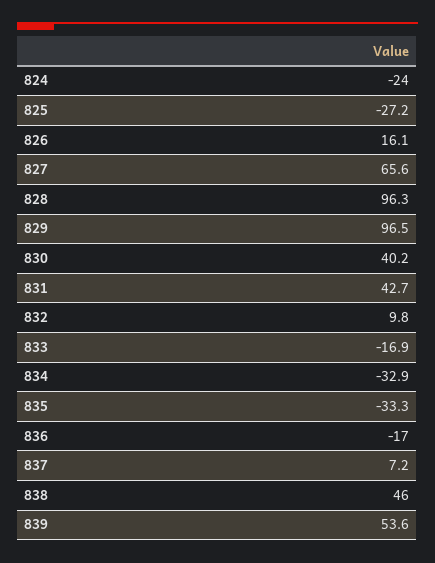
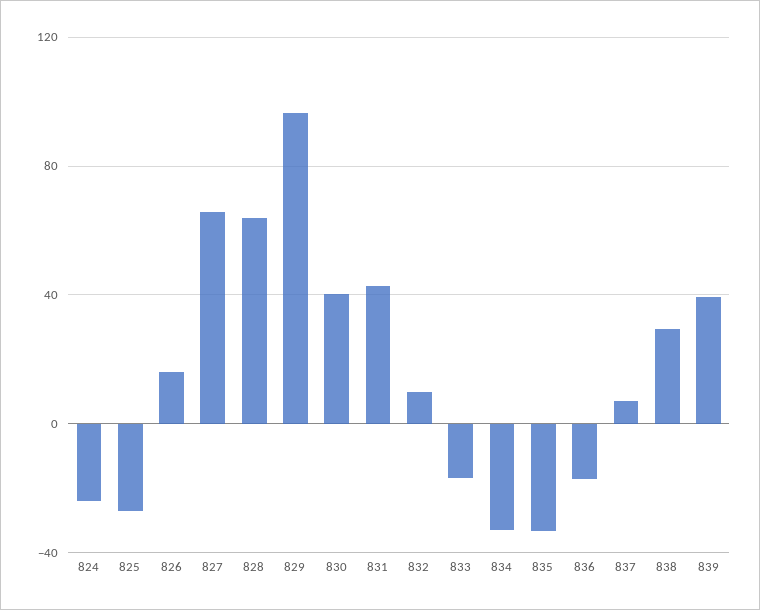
828: 96.3 -> 65
838: 46 -> 30
839: 53.6 -> 40

